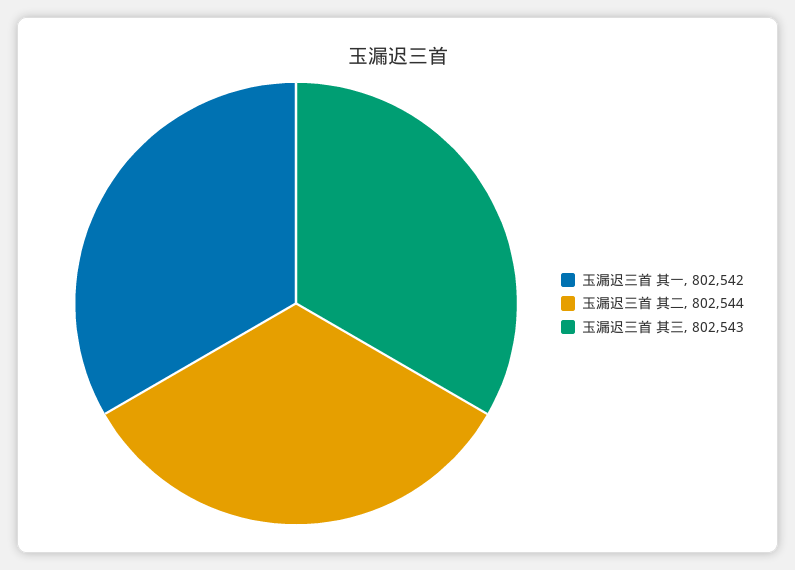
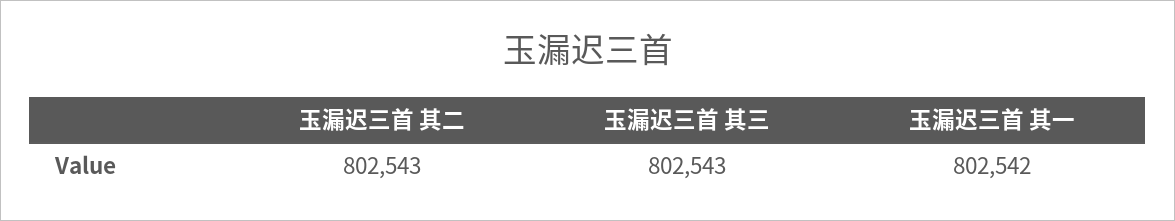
玉漏迟三首 其二: 802544 -> 802543

